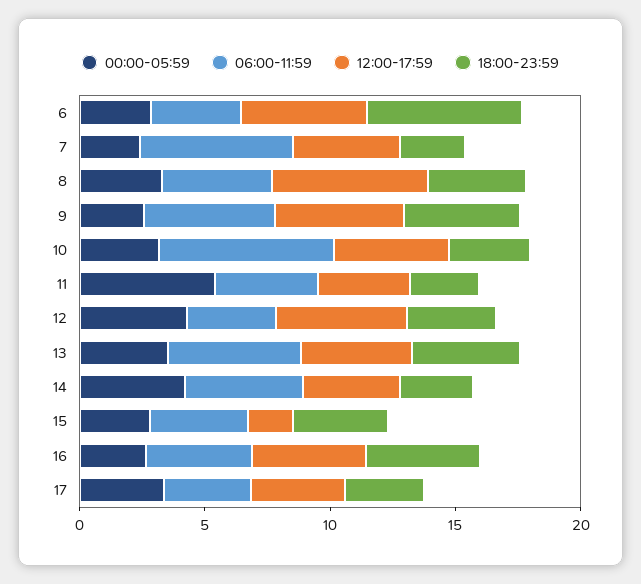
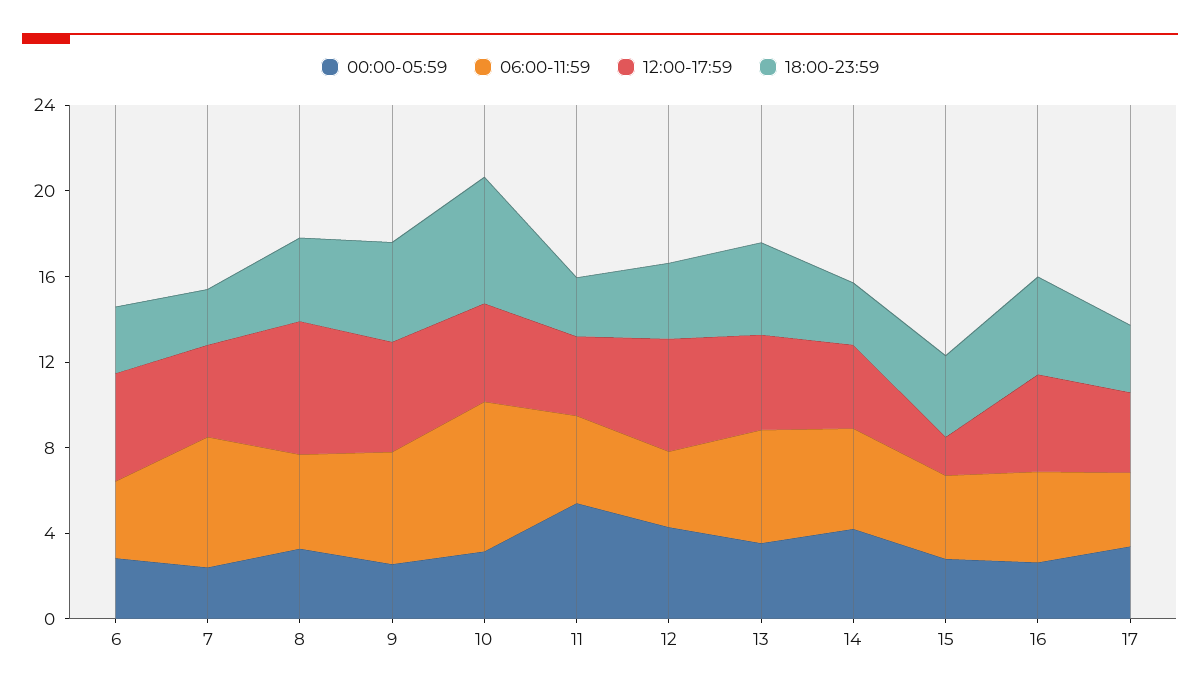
18:00-23:59, 6: 6 -> 3
18:00-23:59, 10: 3 -> 6

